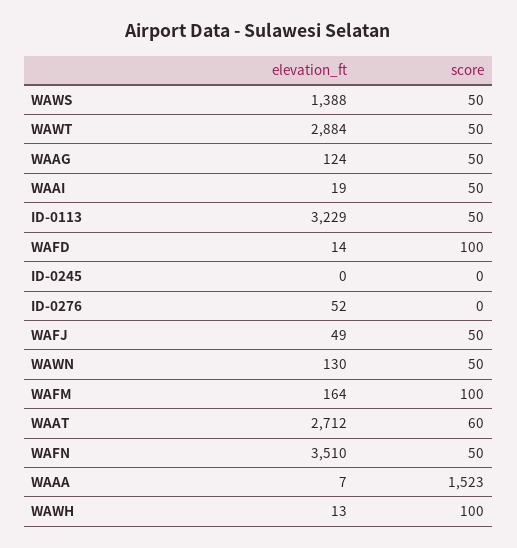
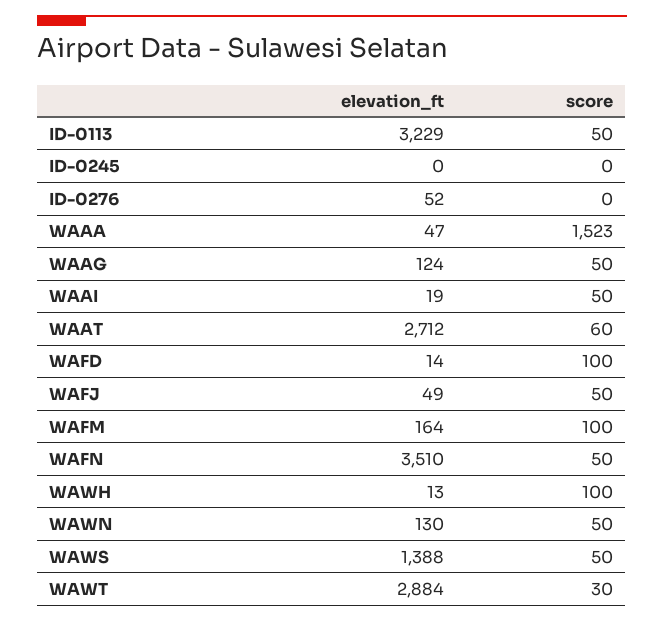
score, WAWT: 50 -> 30
elevation_ft, WAAA: 7 -> 47

